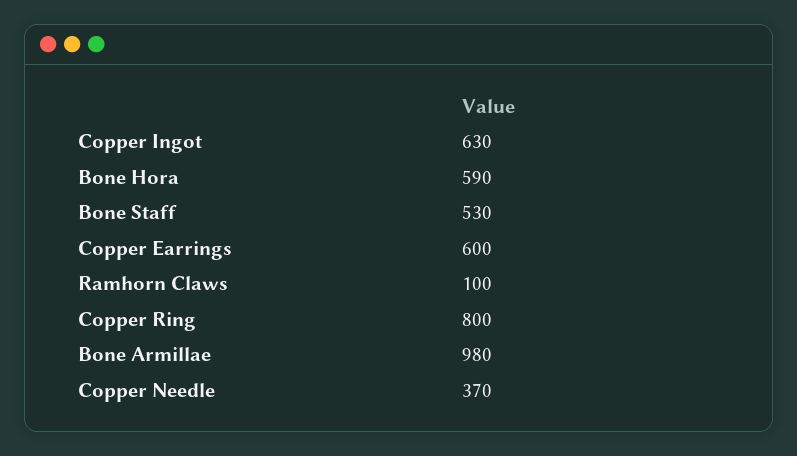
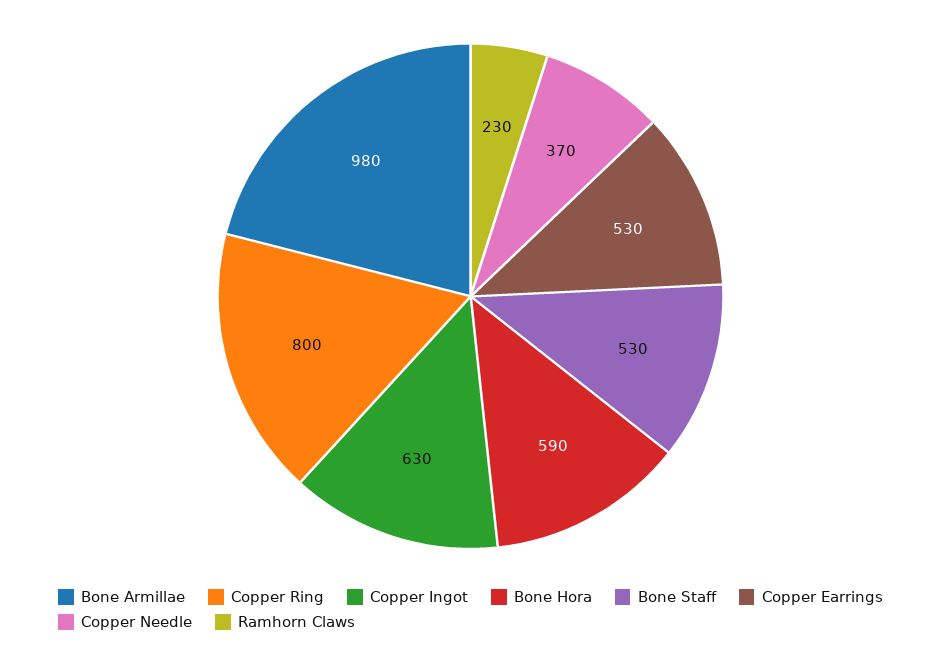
Copper Earrings: 600 -> 530
Ramhorn Claws: 100 -> 230

